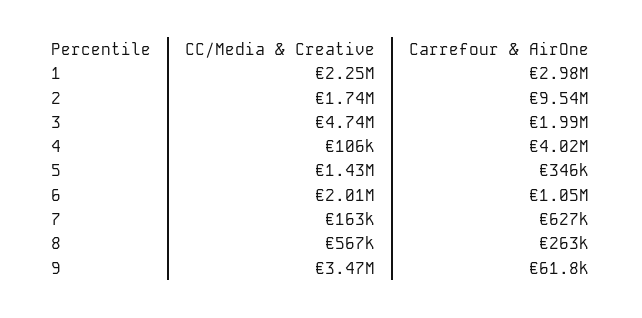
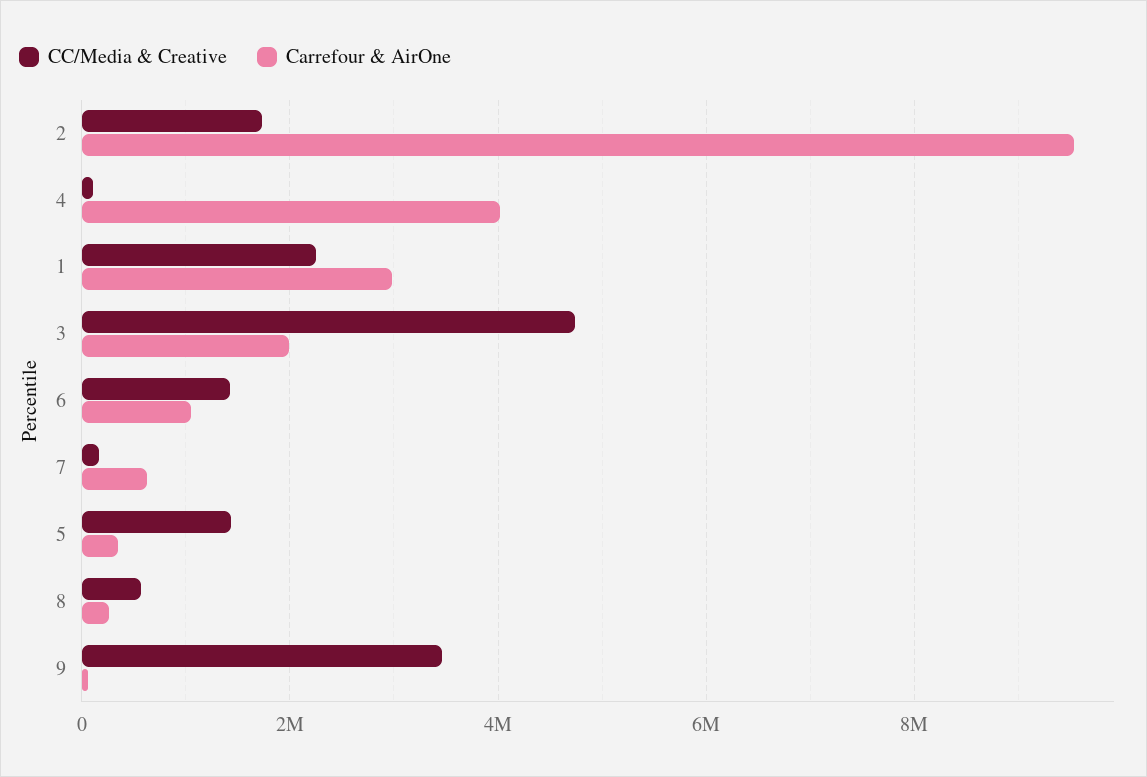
CC/Media & Creative, 6: 2010000 -> 1400000

